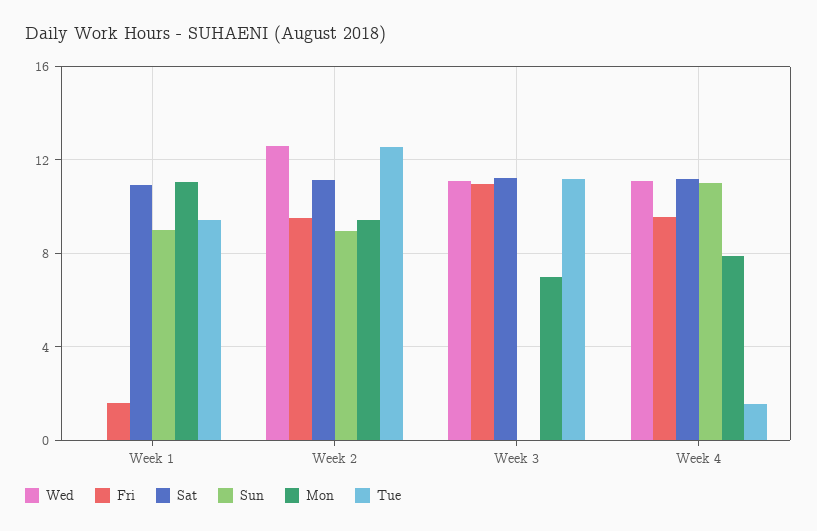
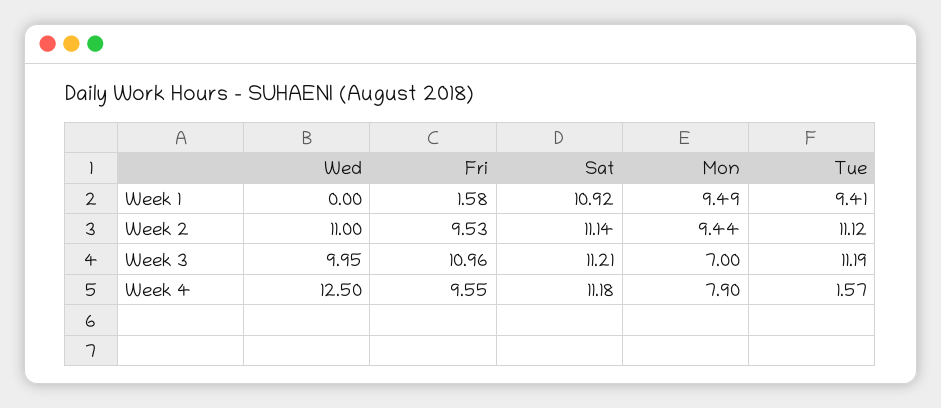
Sun, Week 1: 9 -> none
Mon, Week 1: 11 -> 9.49
Wed, Week 2: 12.5 -> 11
Sun, Week 2: 9 -> none
Tue, Week 2: 12.5 -> 11.12
Wed, Week 3: 11 -> 9.95
Sun, Week 3: 0 -> none
Wed, Week 4: 11 -> 12.5
Sun, Week 4: 11 -> none

